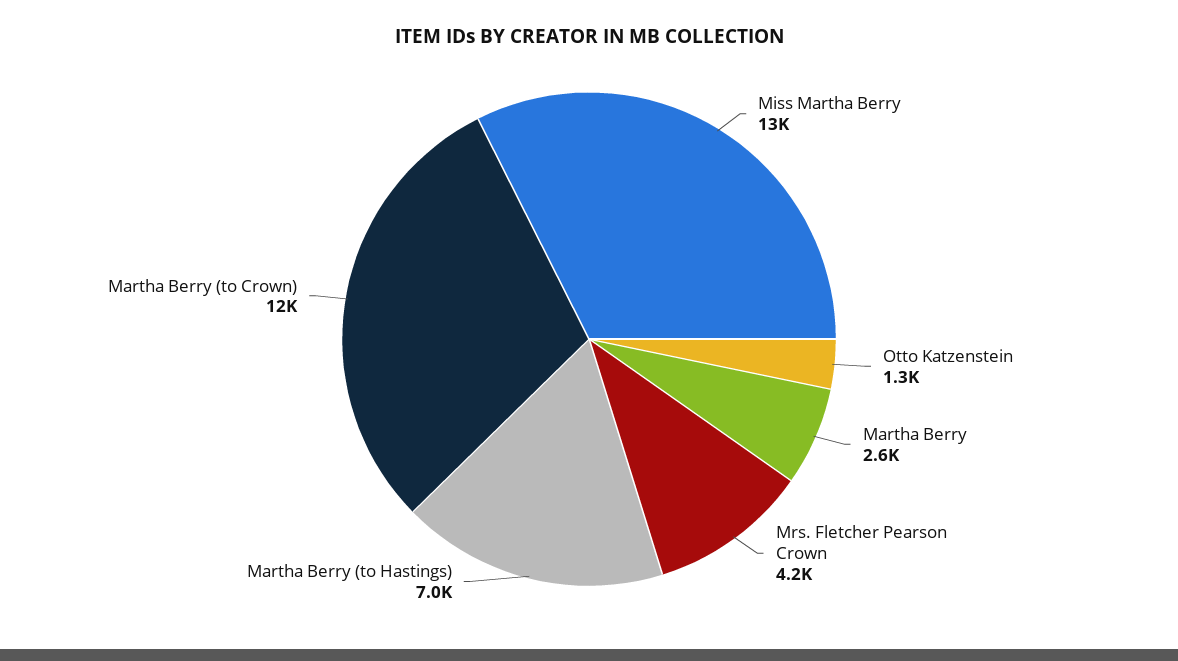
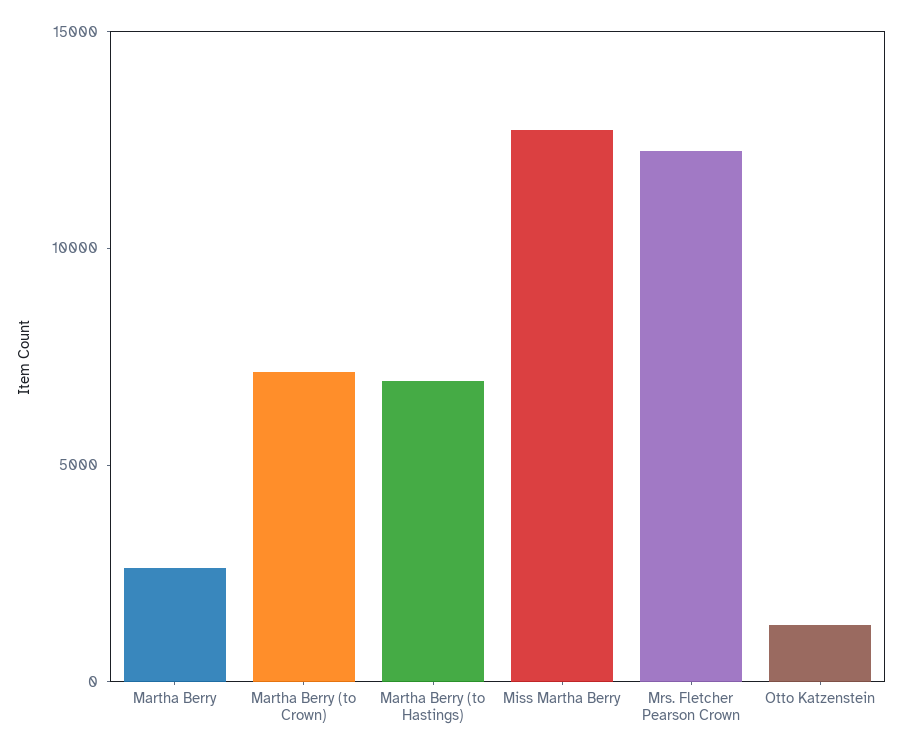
Mrs. Fletcher Pearson Crown: 4200 -> 12000
Martha Berry (to Crown): 12000 -> 7000

